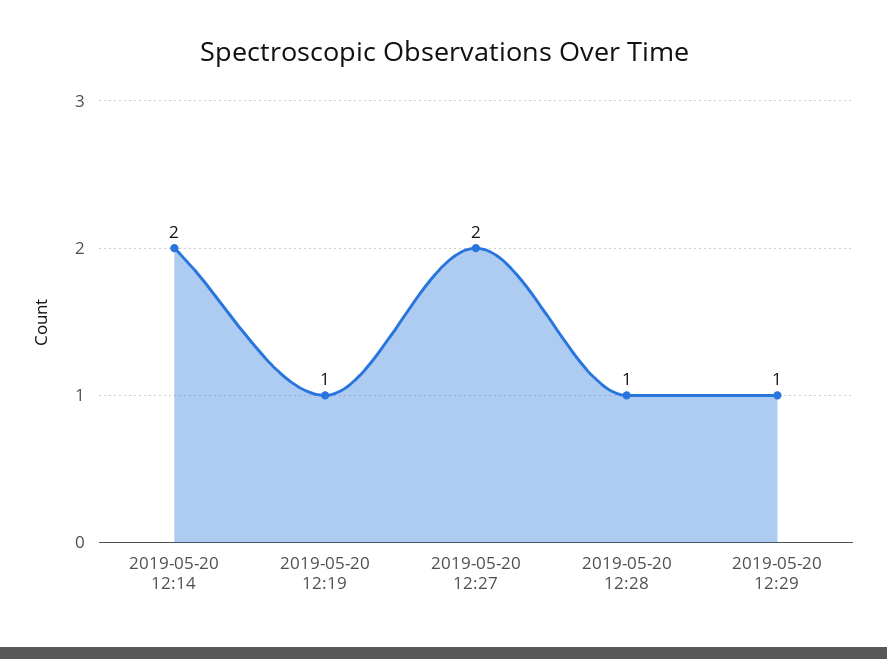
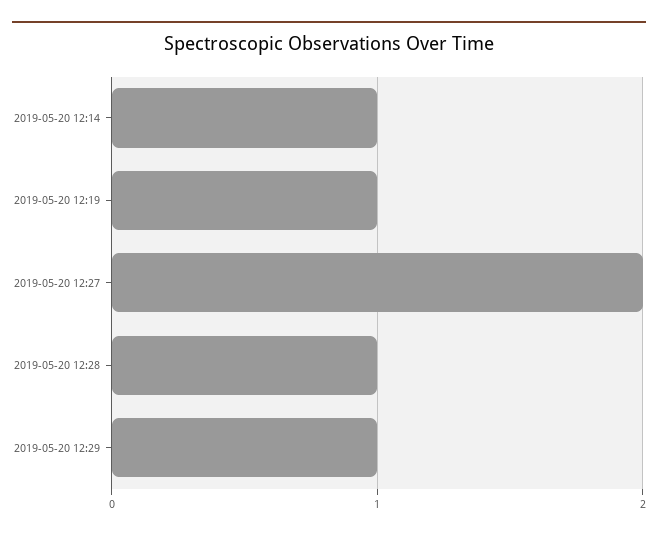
2019-05-20 12:14: 2 -> 1

